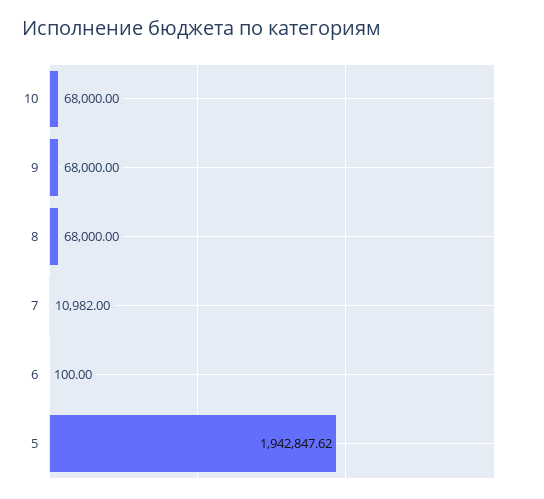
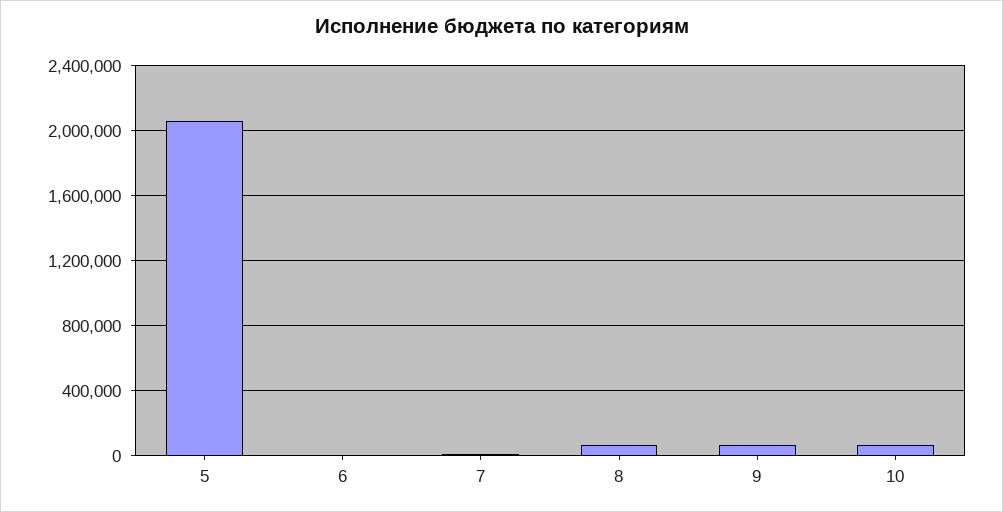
5: 1942847.62 -> 2050000

